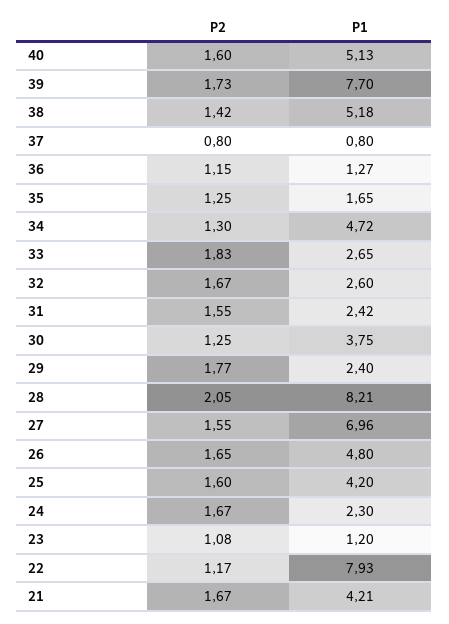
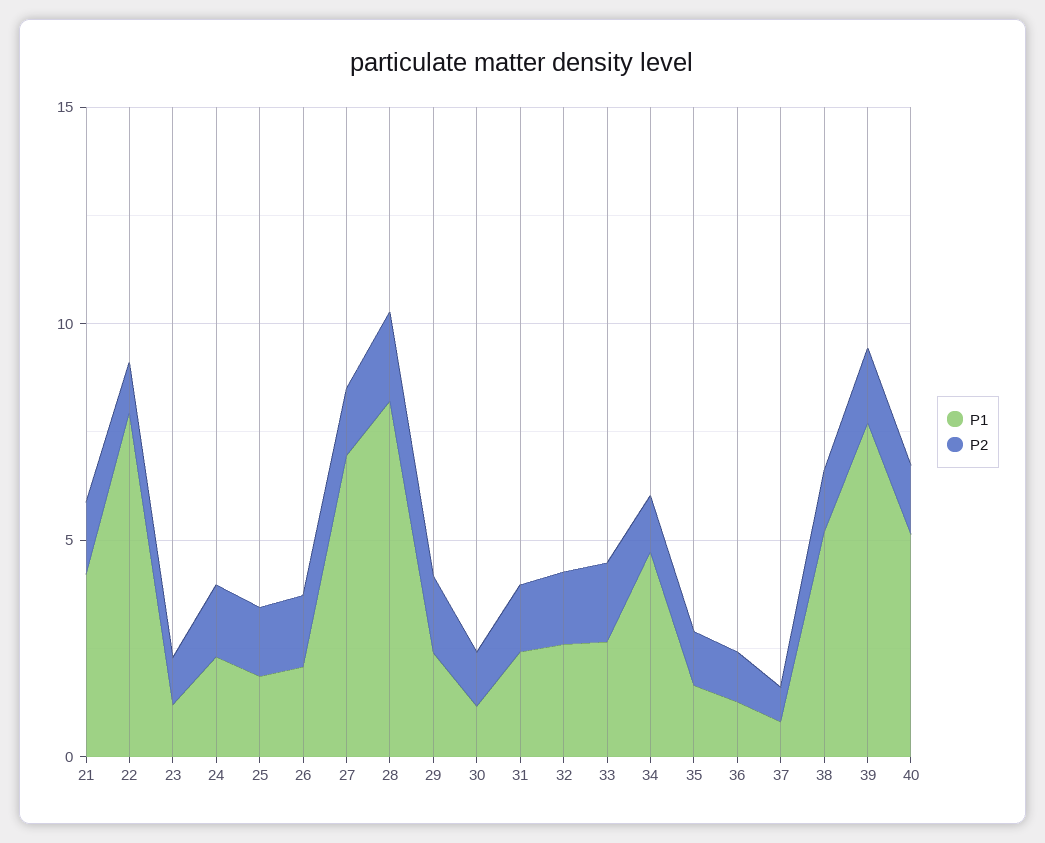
P1, 30: 3.75 -> 1
P1, 26: 4.8 -> 2
P1, 25: 4.2 -> 2

